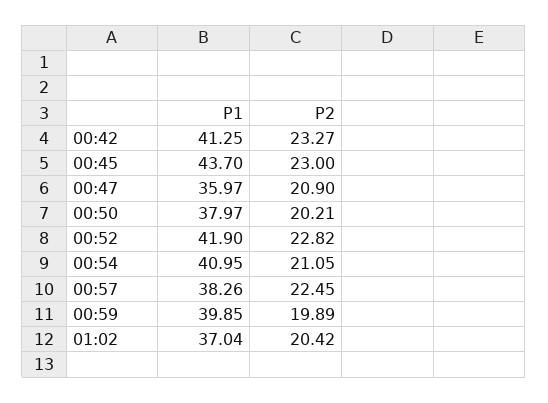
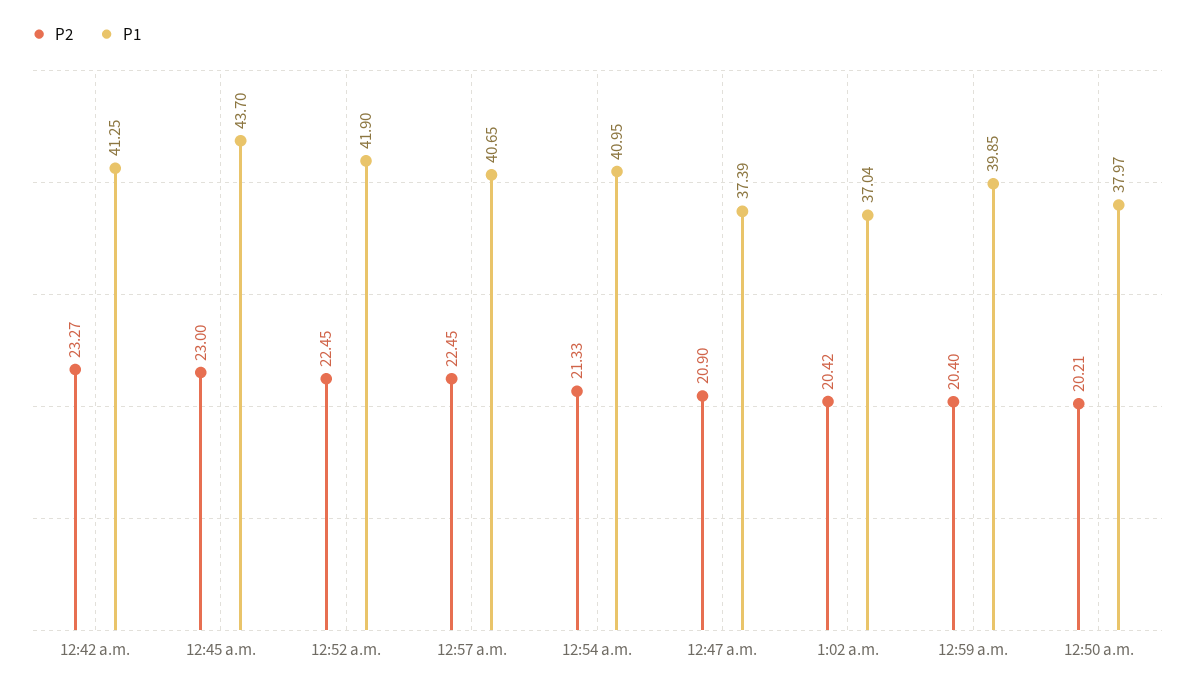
P1, 00:47: 35.97 -> 37.39
P2, 00:52: 22.82 -> 22.45
P2, 00:54: 21.05 -> 21.33
P1, 00:57: 38.26 -> 40.65
P2, 00:59: 19.89 -> 20.4

